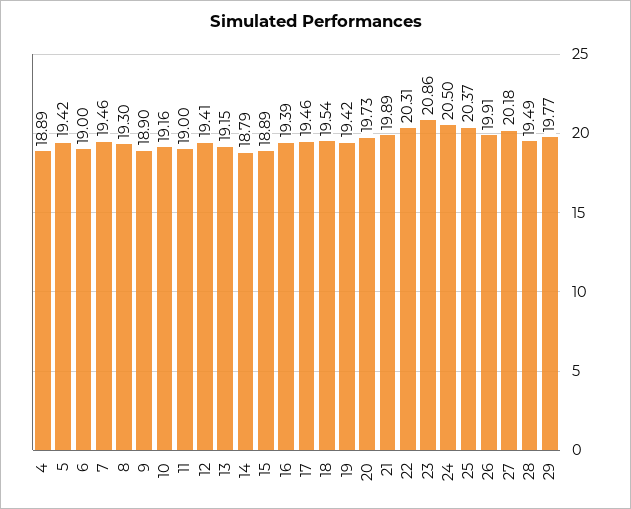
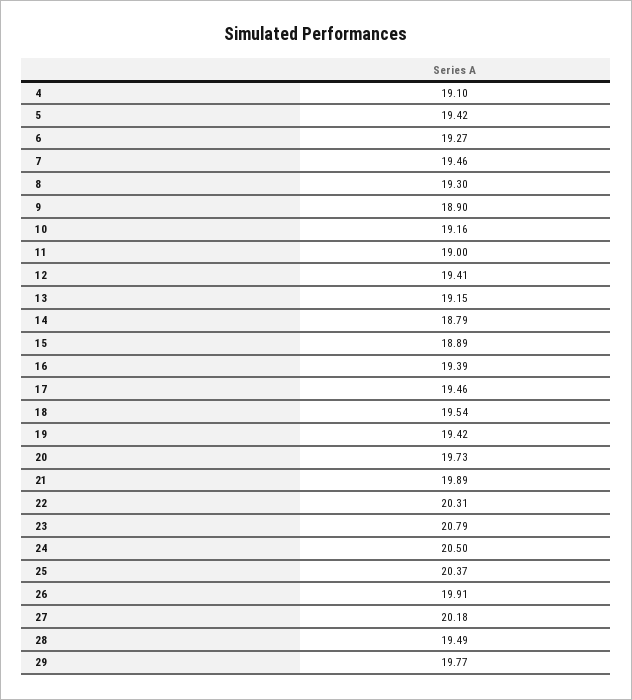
4: 18.89 -> 19.1
6: 19 -> 19.27
23: 20.86 -> 20.79

